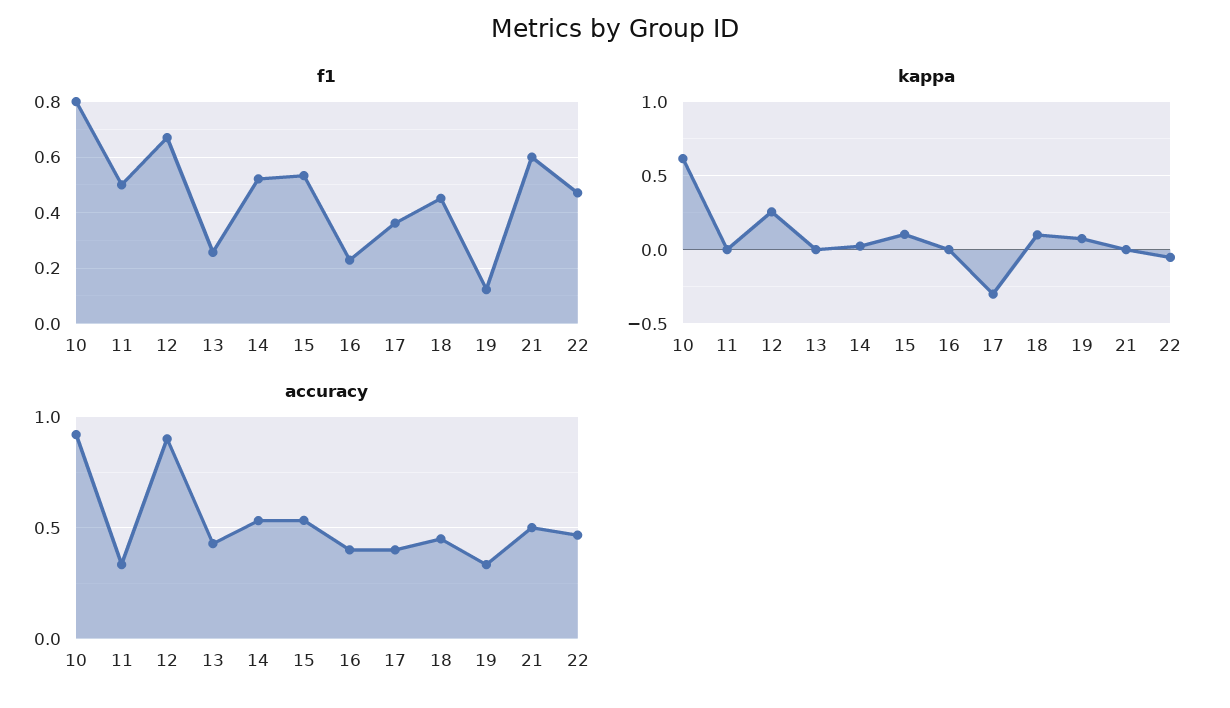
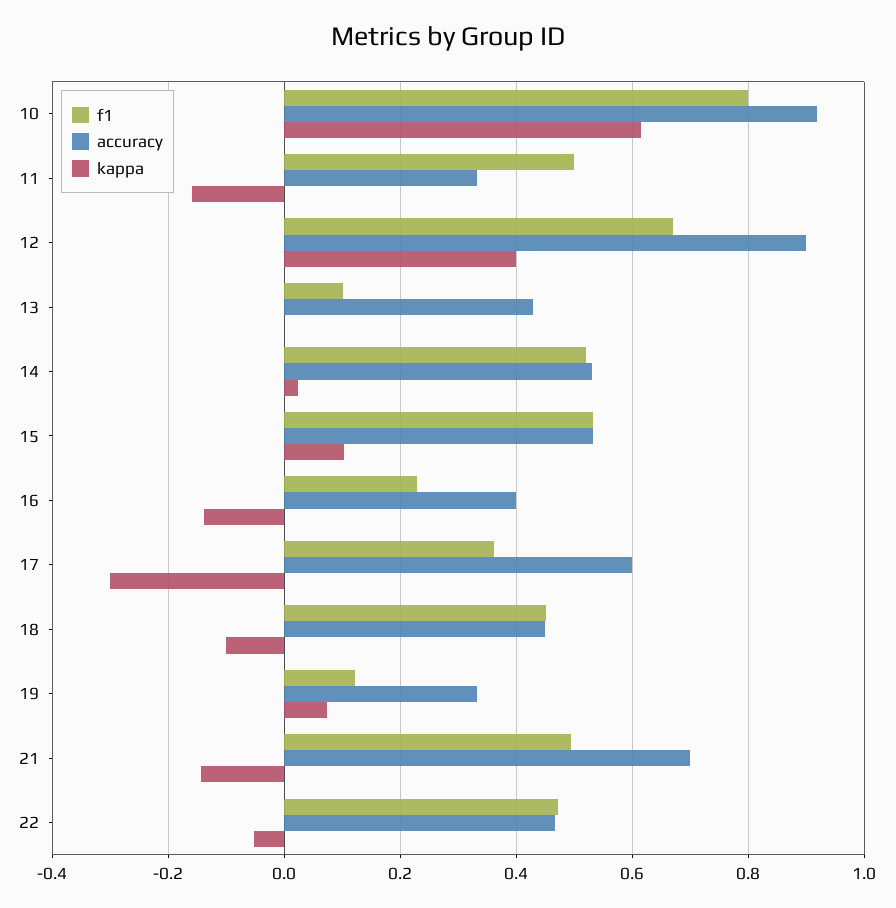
f1, 13: 0.25 -> 0.1
f1, 21: 0.6 -> 0.5
kappa, 11: 0 -> -0.16
kappa, 12: 0.25 -> 0.4
kappa, 16: 0 -> -0.14
kappa, 18: 0.1 -> -0.1
kappa, 21: 0 -> -0.14
accuracy, 17: 0.4 -> 0.6
accuracy, 21: 0.5 -> 0.7

